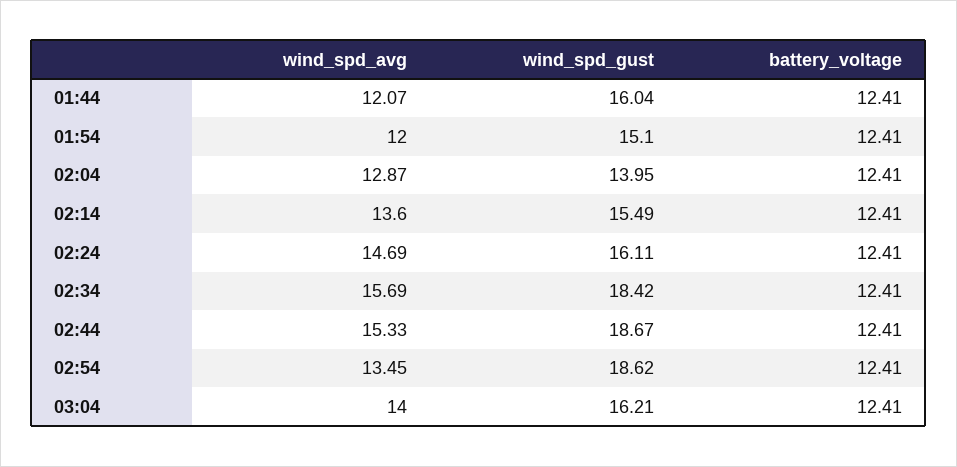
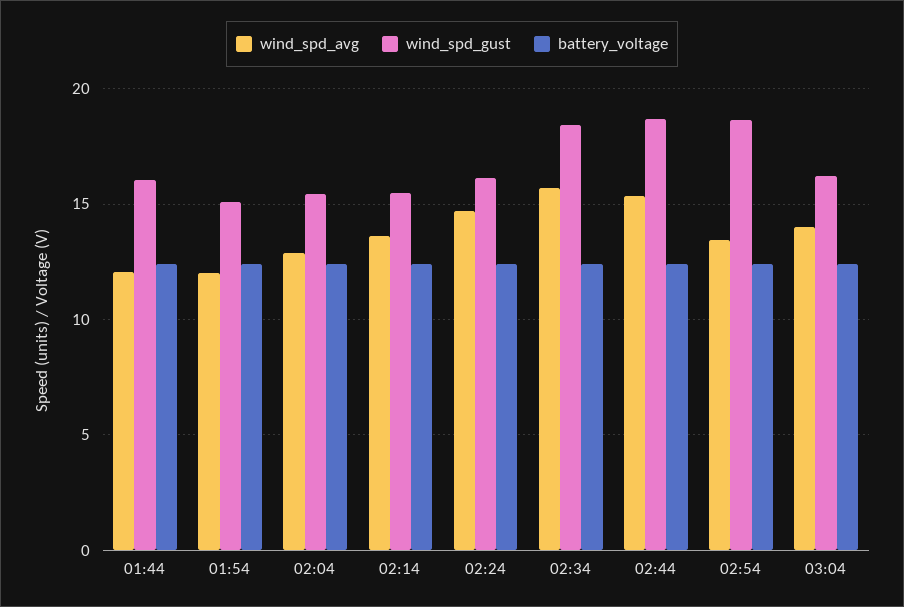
wind_spd_gust, 02:04: 13.95 -> 15.5

